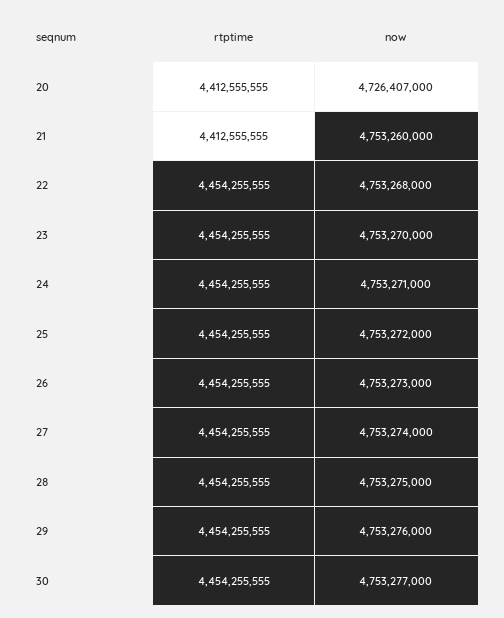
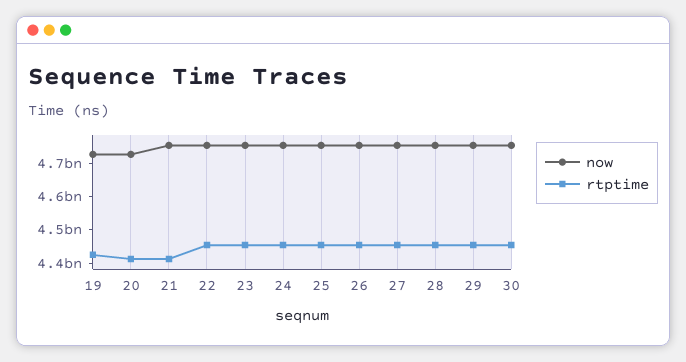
now, 19: none -> 4725000000
rtptime, 19: none -> 4425000000

